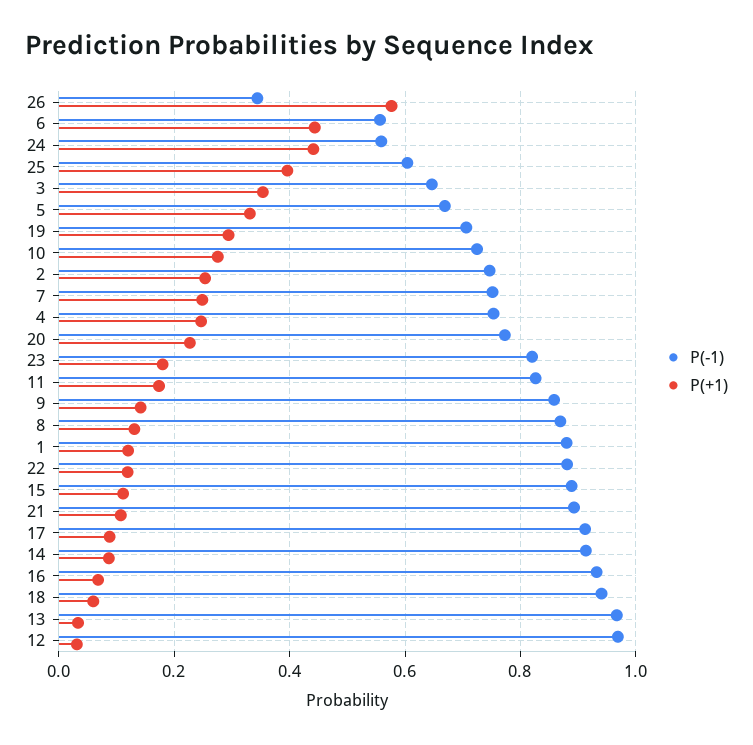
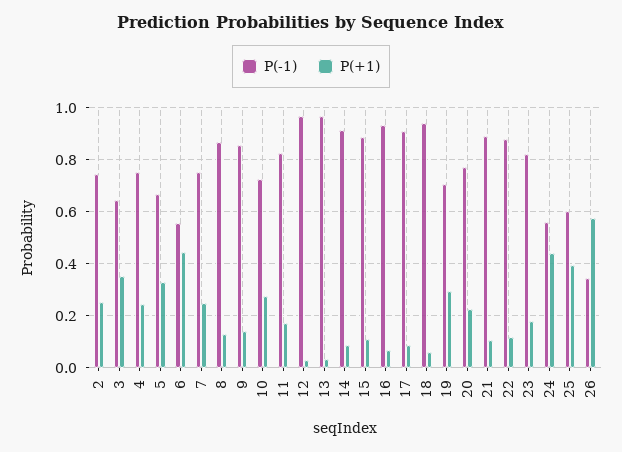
P(-1), 1: 0.88 -> none
P(+1), 1: 0.12 -> none

